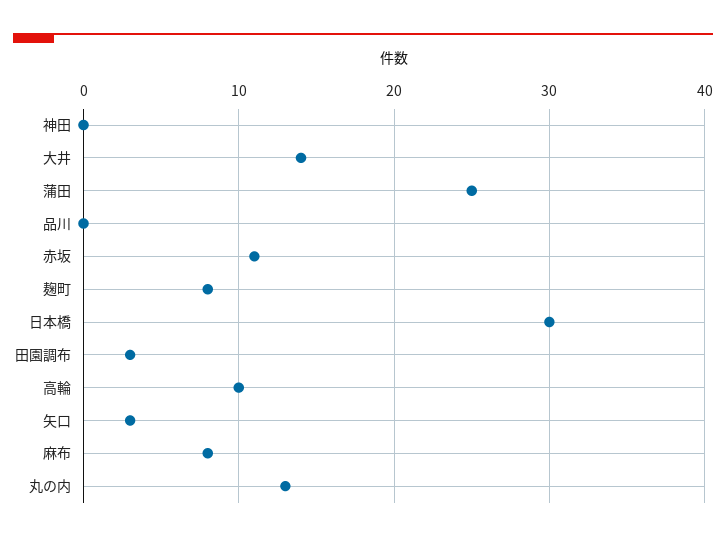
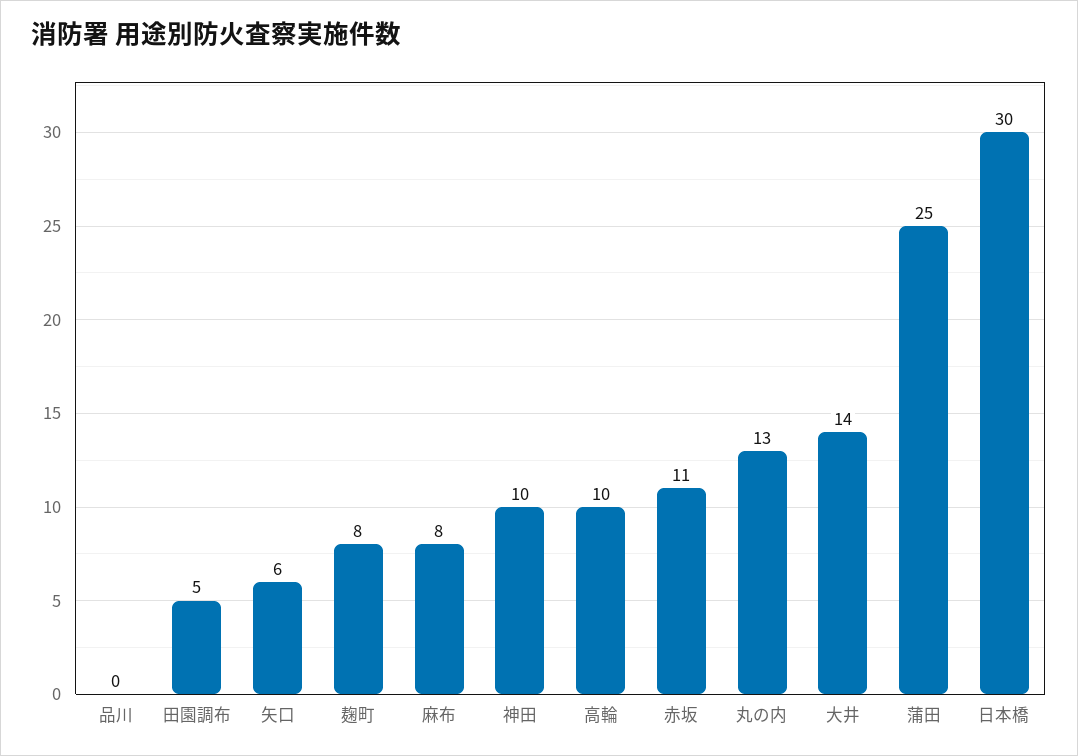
神田: 0 -> 10
田園調布: 3 -> 5
矢口: 3 -> 6

